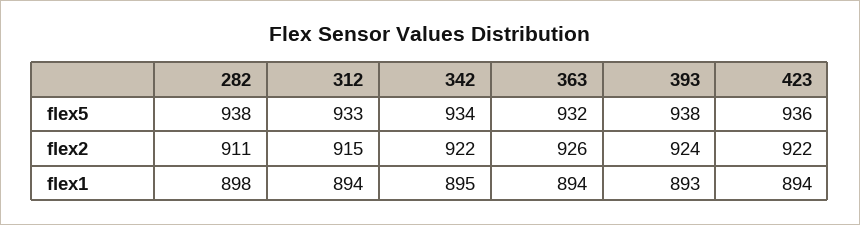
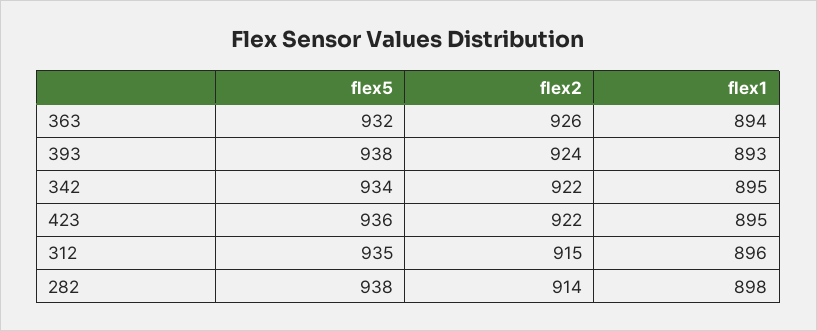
312, flex5: 933 -> 935
282, flex2: 911 -> 914
312, flex1: 894 -> 896
423, flex1: 894 -> 895

